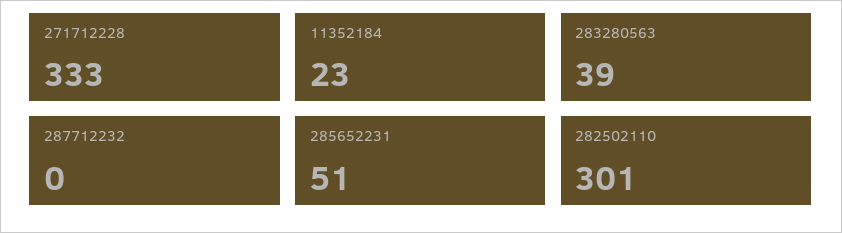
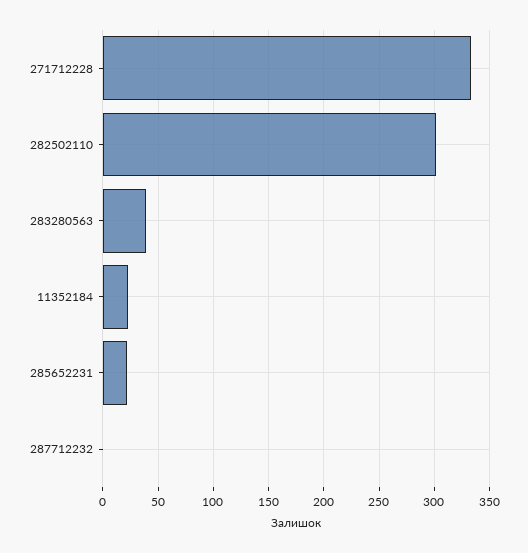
285652231: 51 -> 20

